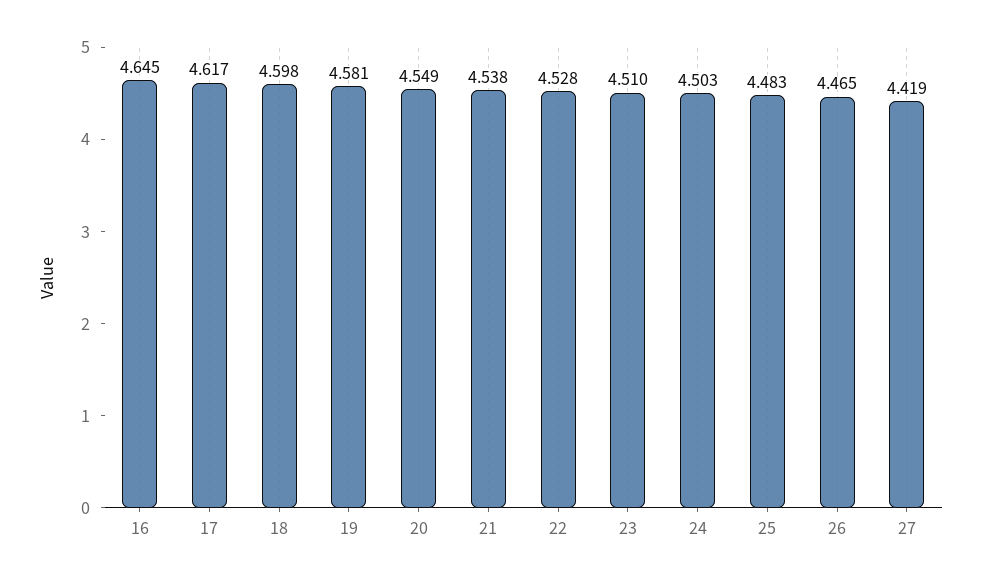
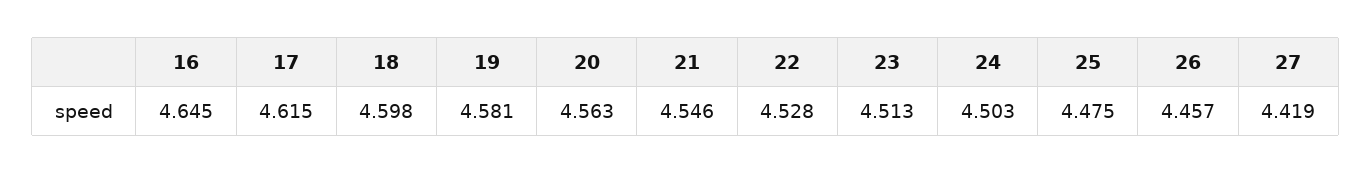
17: 4.617 -> 4.615
20: 4.549 -> 4.563
21: 4.538 -> 4.546
23: 4.51 -> 4.513
25: 4.483 -> 4.475
26: 4.465 -> 4.457

